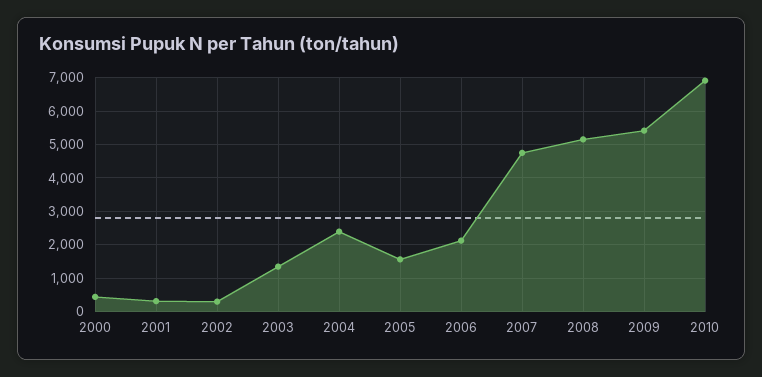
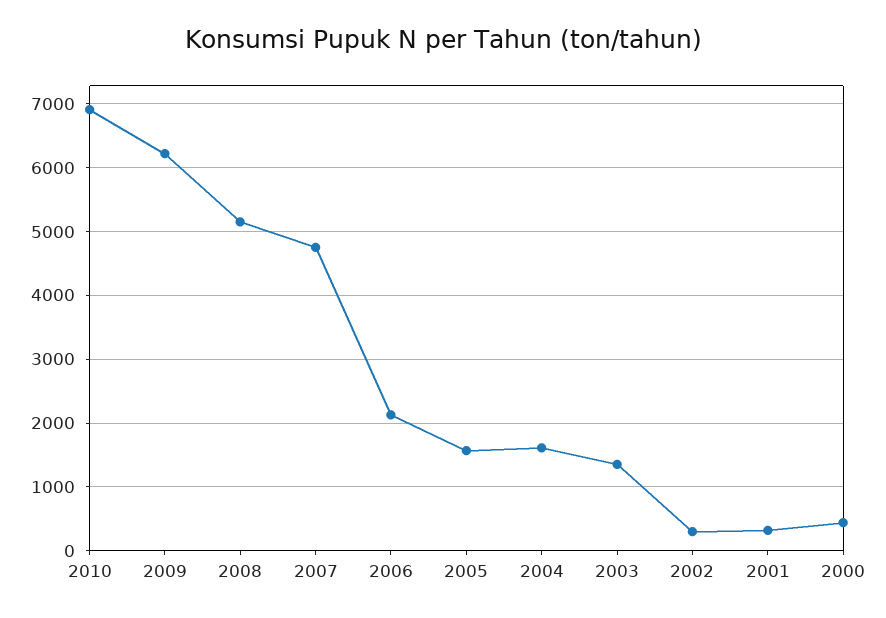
2004: 2400 -> 1600
2009: 5400 -> 6200

